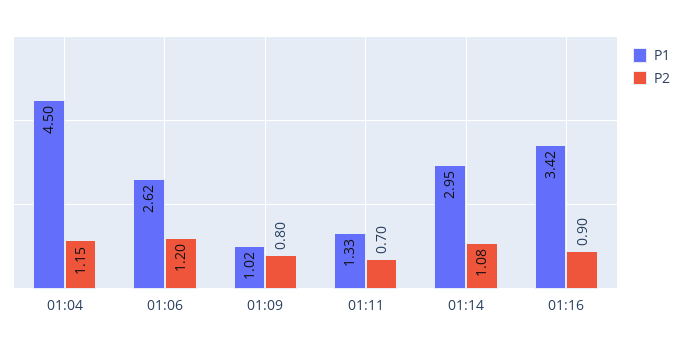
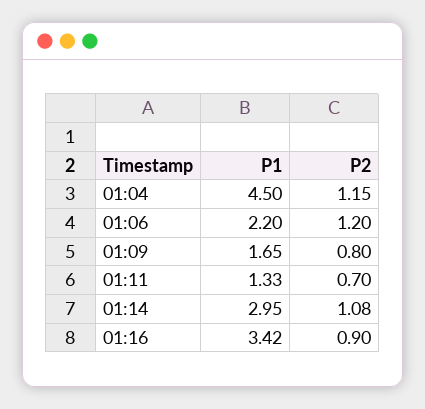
P1, 01:06: 2.62 -> 2.2
P1, 01:09: 1.02 -> 1.65

